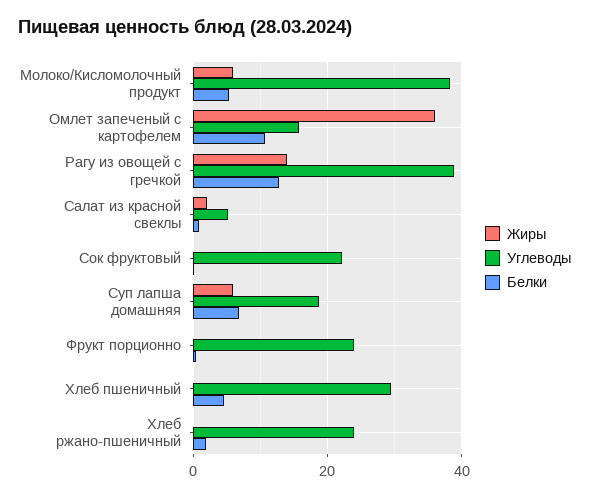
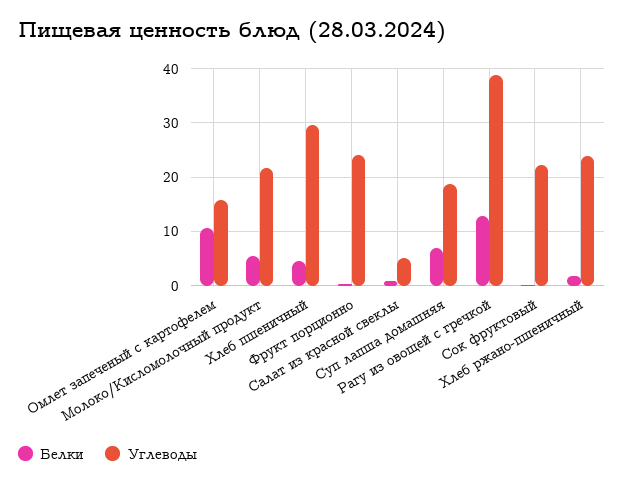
Жиры, Молоко/Кисломолочный продукт: 6 -> none
Углеводы, Молоко/Кисломолочный продукт: 38 -> 22
Жиры, Омлет запеченый с картофелем: 36 -> none
Жиры, Рагу из овощей с гречкой: 14 -> none
Жиры, Салат из красной свеклы: 2 -> none
Жиры, Сок фруктовый: 0 -> none
Жиры, Суп лапша домашняя: 6 -> none
Жиры, Фрукт порционно: 0 -> none
Жиры, Хлеб пшеничный: 0 -> none
Жиры, Хлеб ржано-пшеничный: 0 -> none

